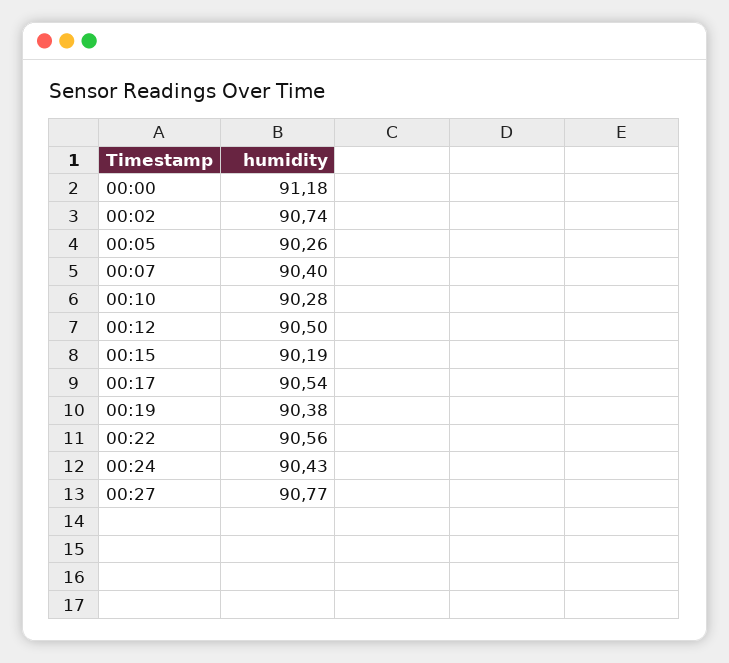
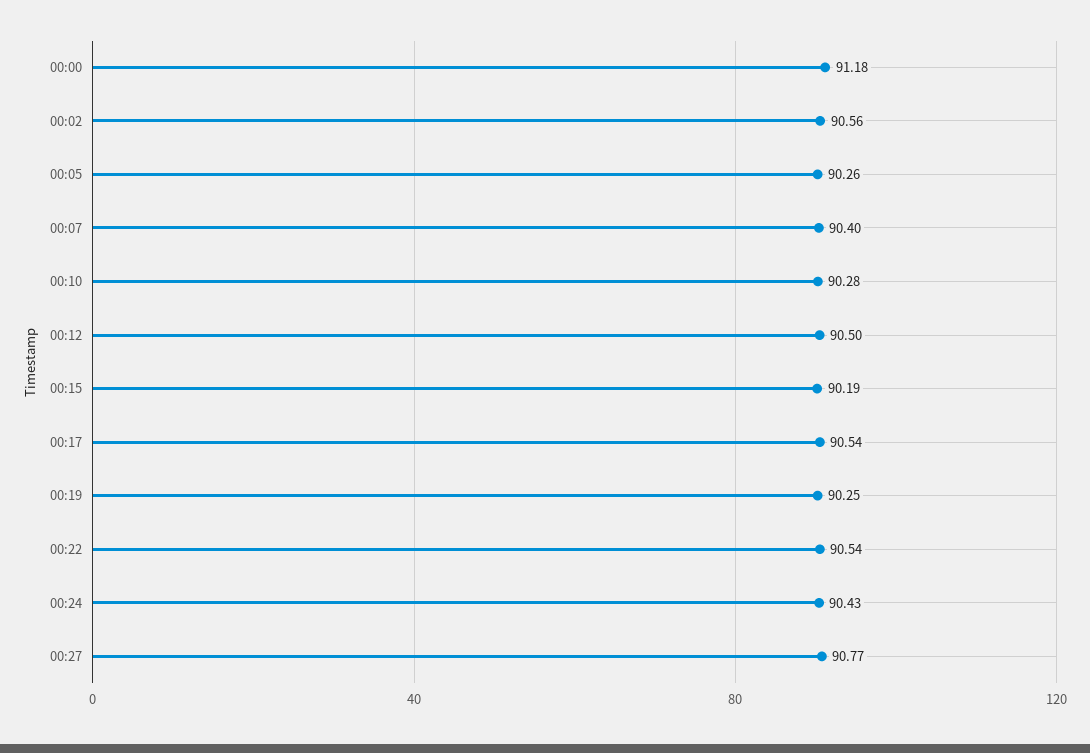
00:02: 90.74 -> 90.56
00:19: 90.38 -> 90.25
00:22: 90.56 -> 90.54

